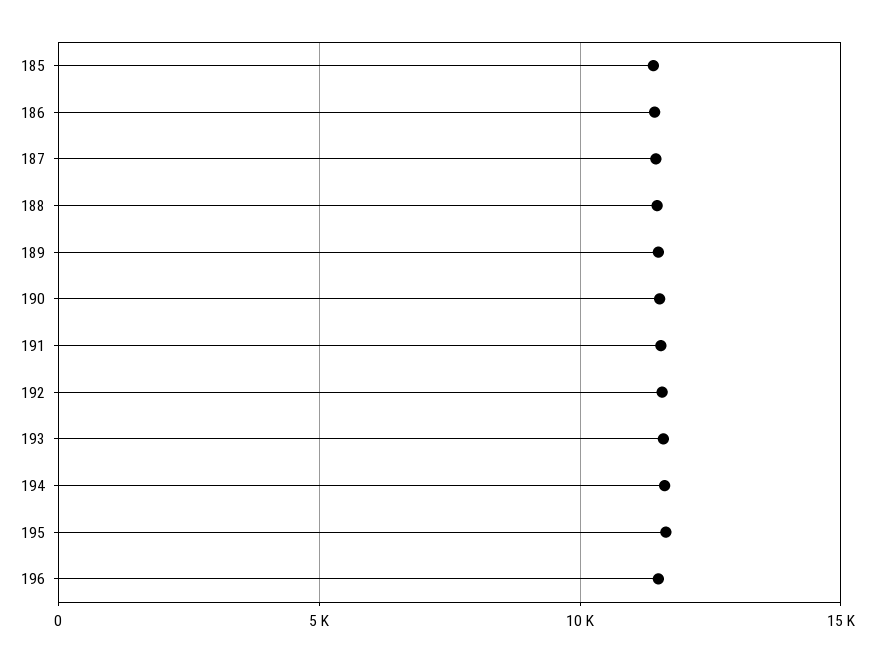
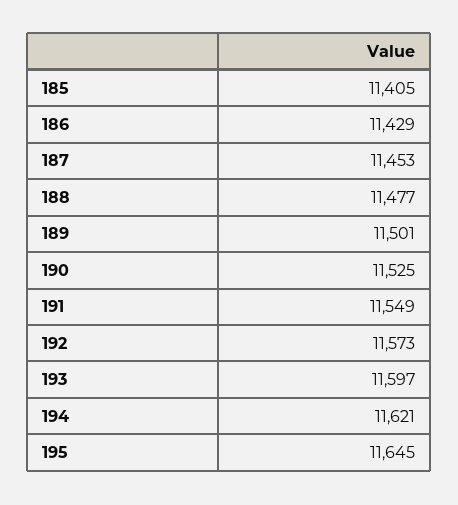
196: 11500 -> none

